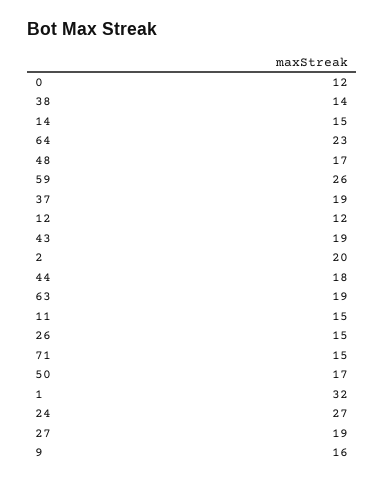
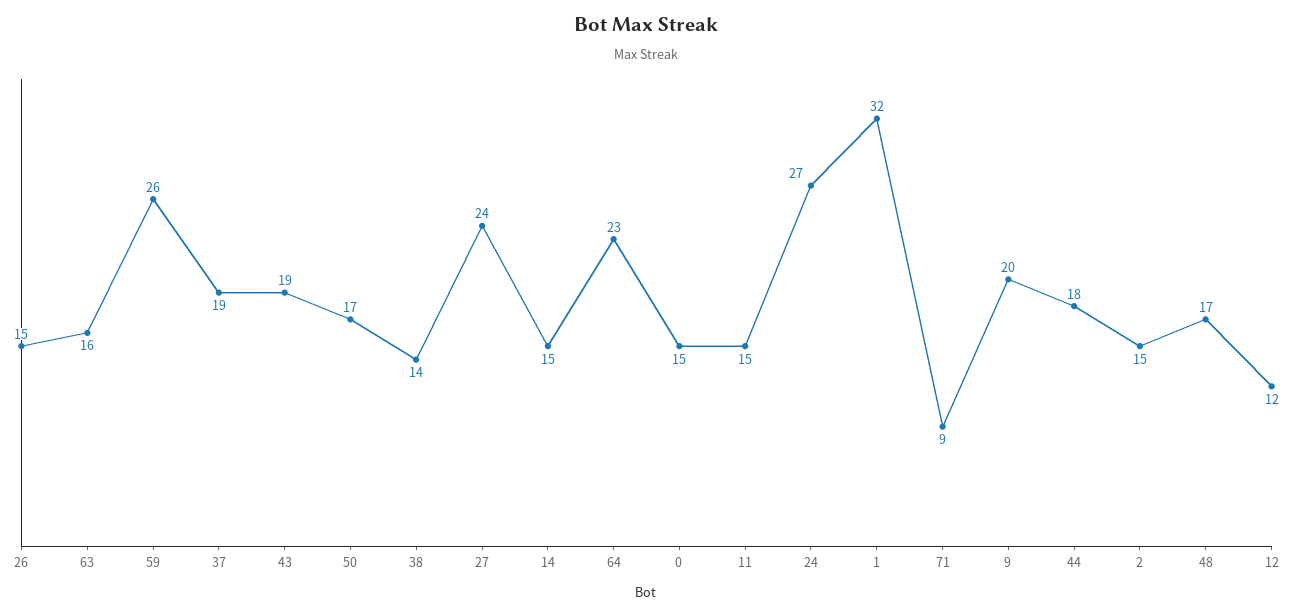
0: 12 -> 15
2: 20 -> 15
63: 19 -> 16
71: 15 -> 9
27: 19 -> 24
9: 16 -> 20

